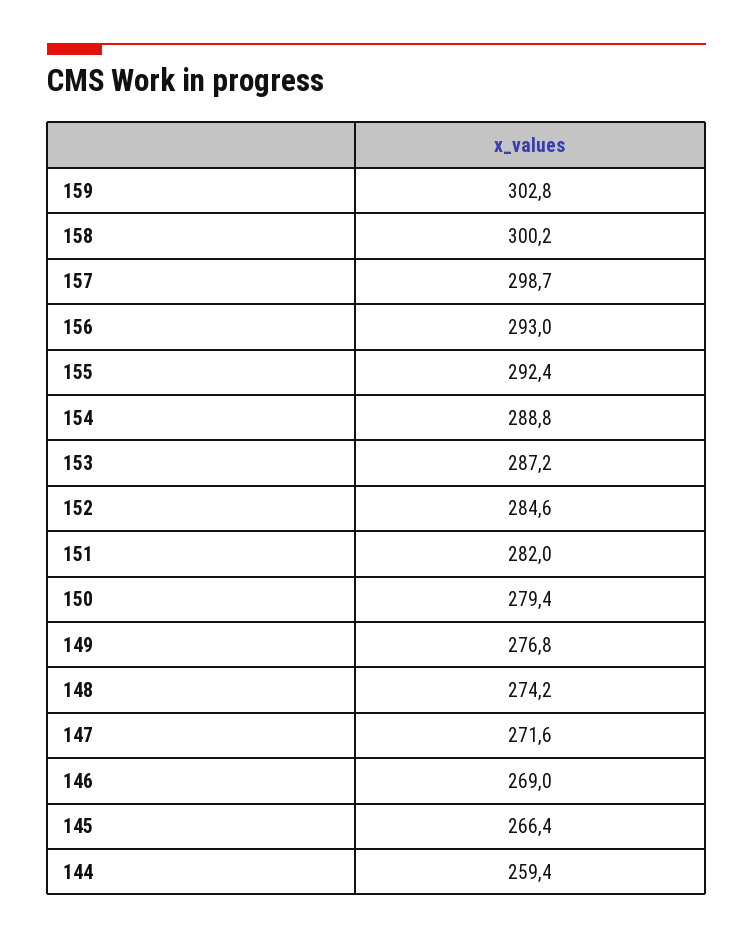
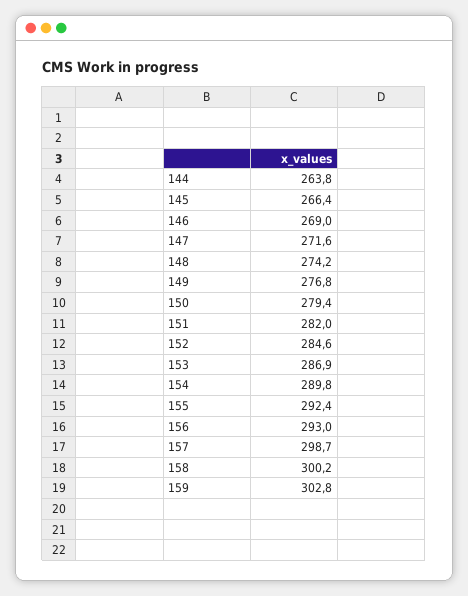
154: 288.8 -> 289.8
153: 287.2 -> 286.9
144: 259.4 -> 263.8

